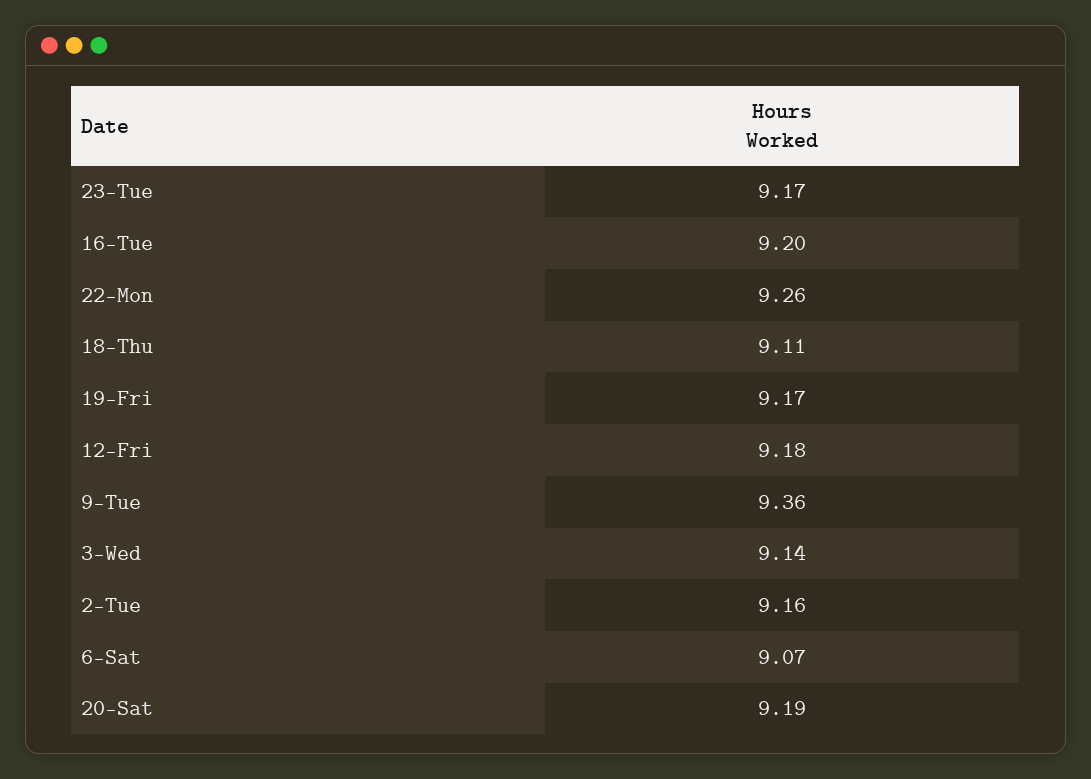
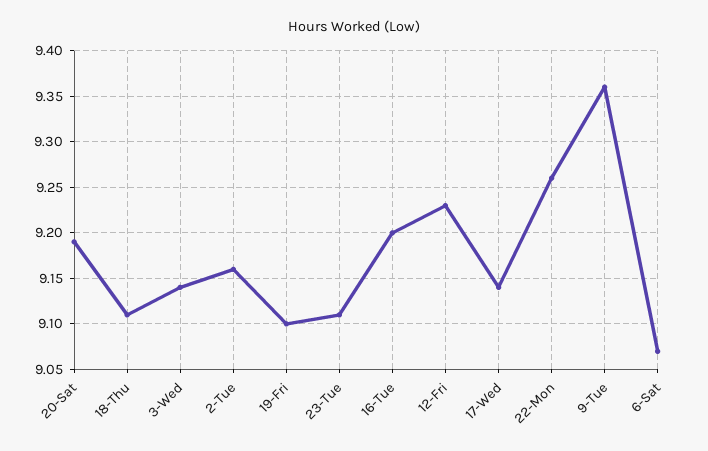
23-Tue: 9.17 -> 9.11
19-Fri: 9.17 -> 9.1
12-Fri: 9.18 -> 9.23
17-Wed: none -> 9.14

